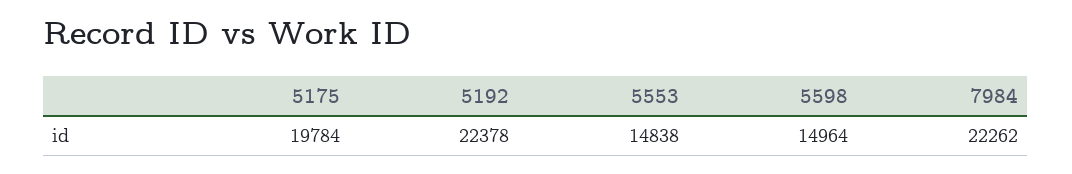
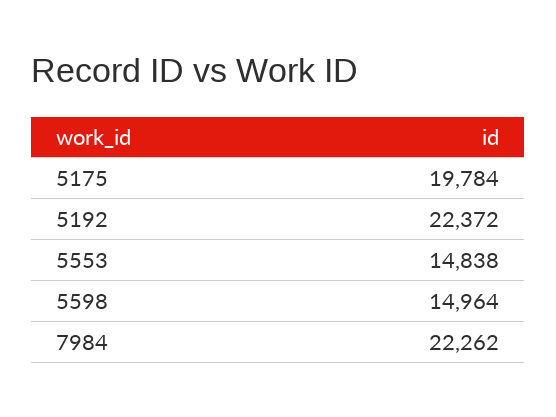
5192: 22378 -> 22372

